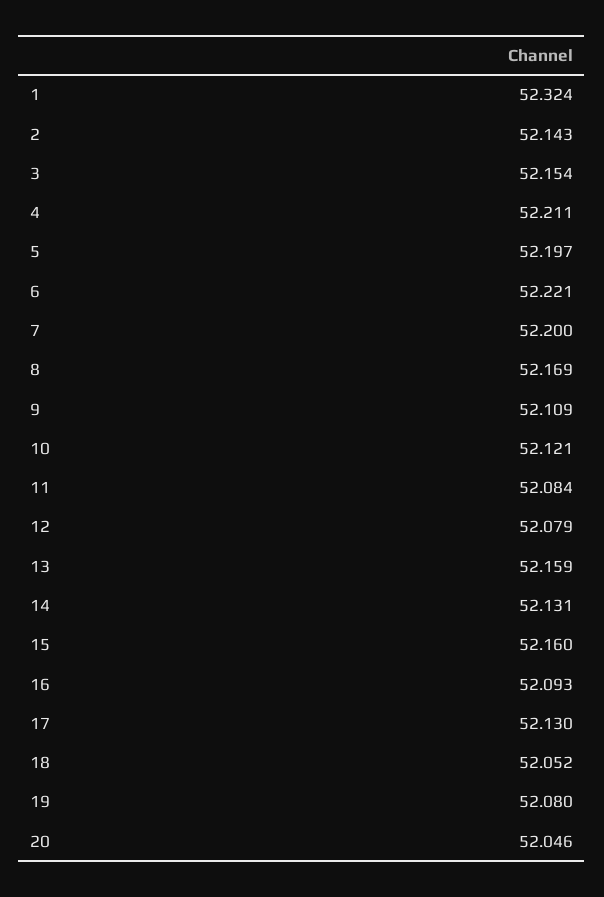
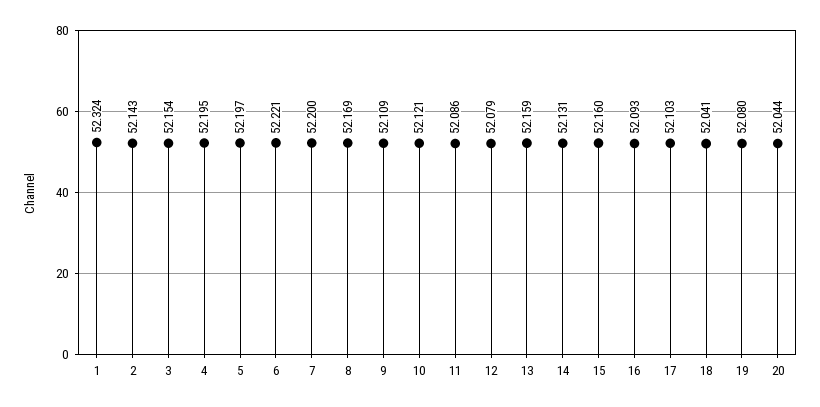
4: 52.211 -> 52.195
11: 52.084 -> 52.086
17: 52.13 -> 52.103
18: 52.052 -> 52.041
20: 52.046 -> 52.044

